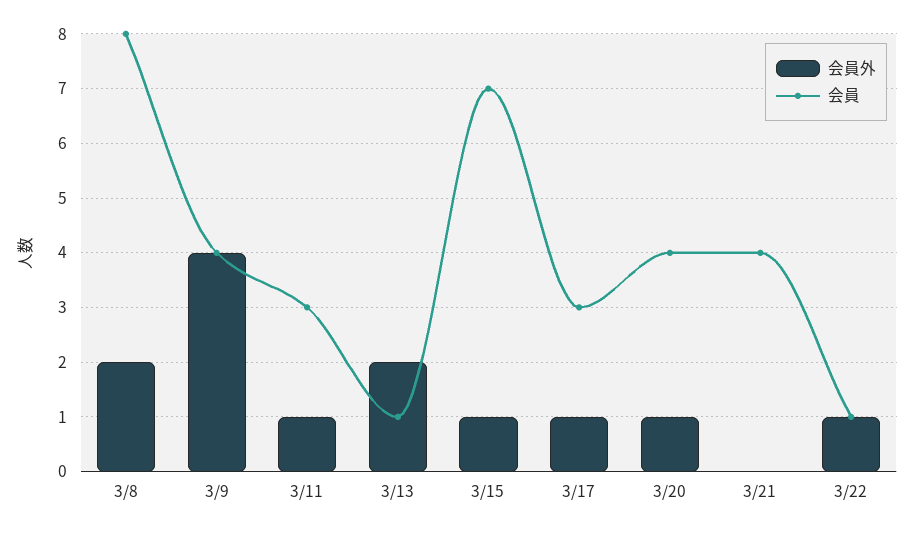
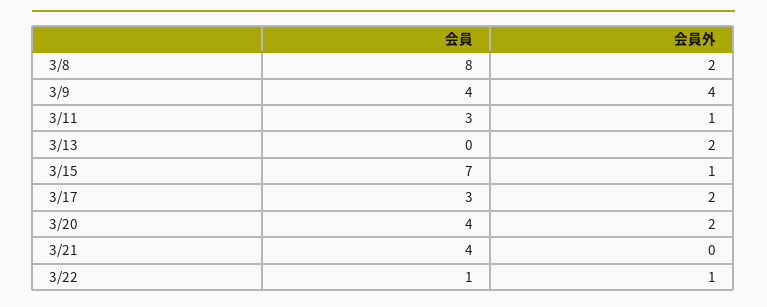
会員, 3/13: 1 -> 0
会員外, 3/17: 1 -> 2
会員外, 3/20: 1 -> 2

